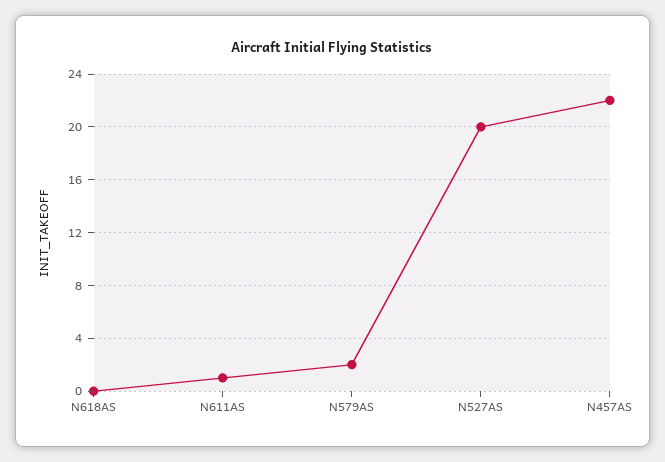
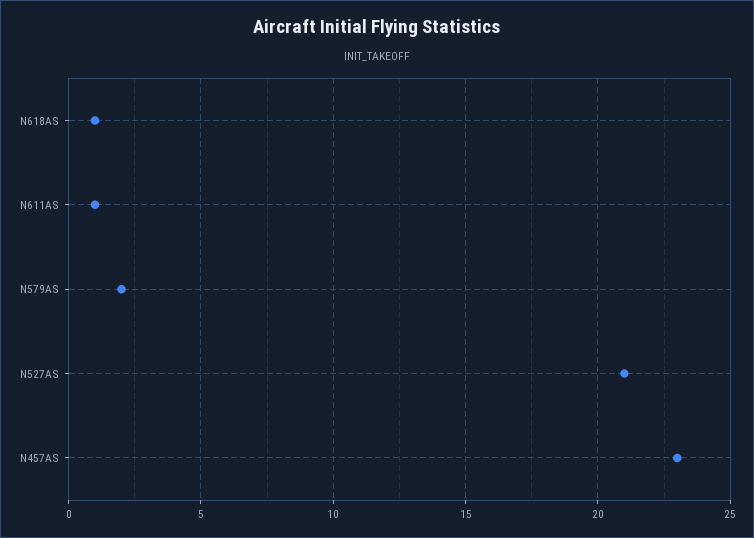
N618AS: 0 -> 1
N527AS: 20 -> 21
N457AS: 22 -> 23

